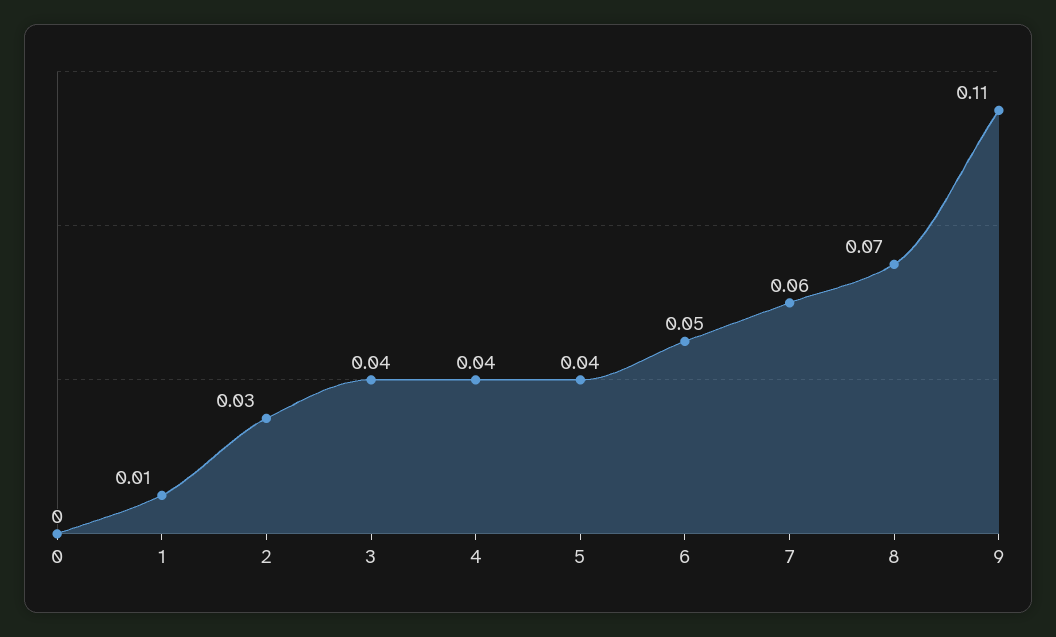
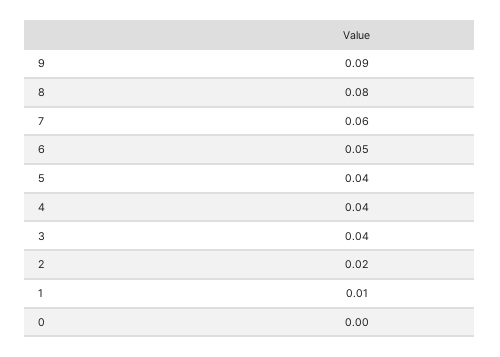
2: 0.03 -> 0.02
8: 0.07 -> 0.08
9: 0.11 -> 0.09

